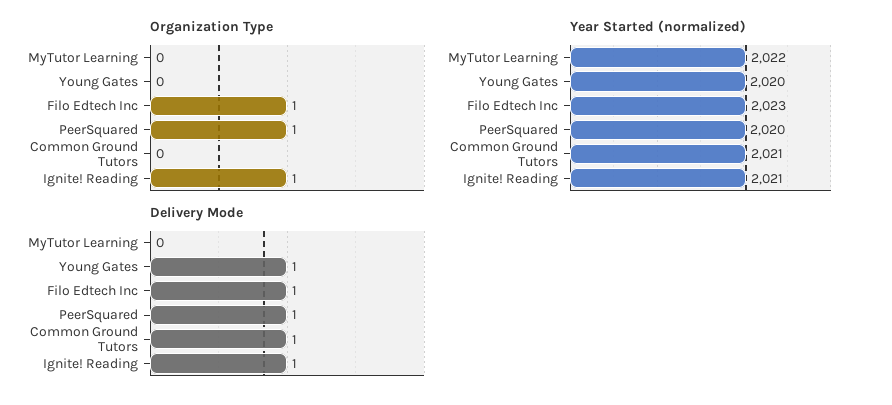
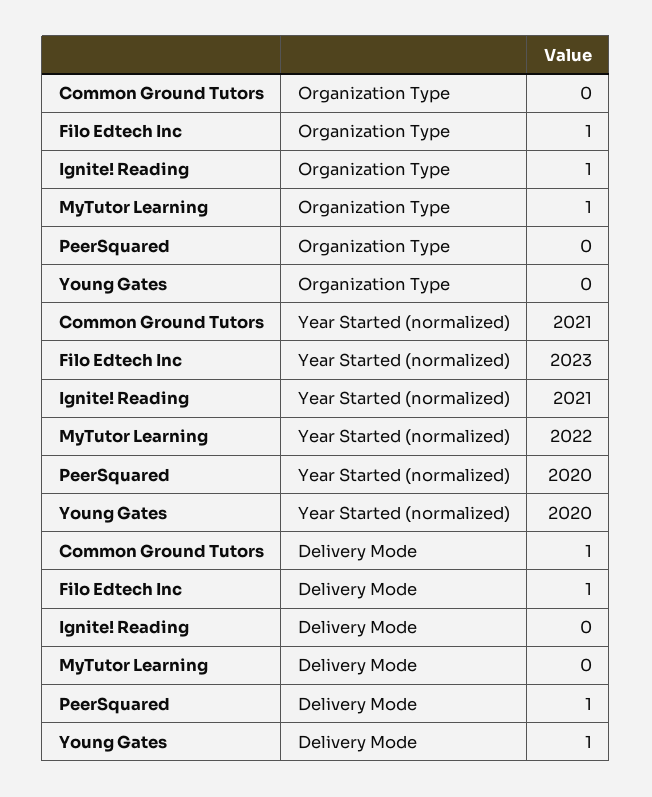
Organization Type, MyTutor Learning: 0 -> 1
Organization Type, PeerSquared: 1 -> 0
Delivery Mode, Ignite! Reading: 1 -> 0

